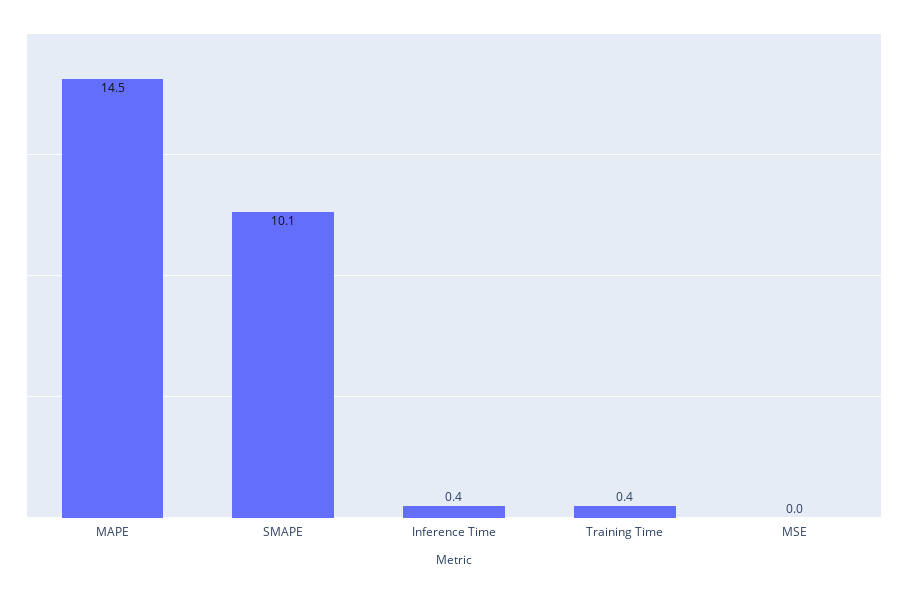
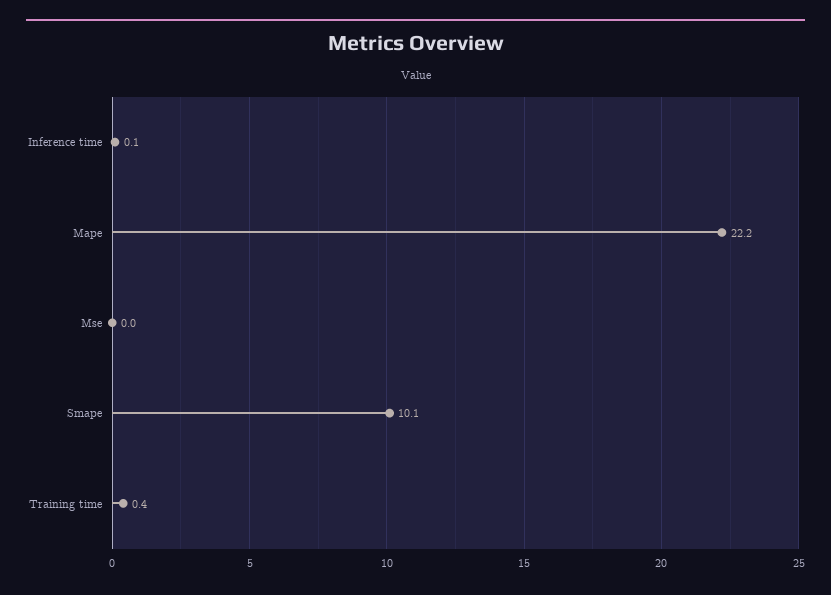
MAPE: 14.5 -> 22.2
Inference Time: 0.4 -> 0.1

